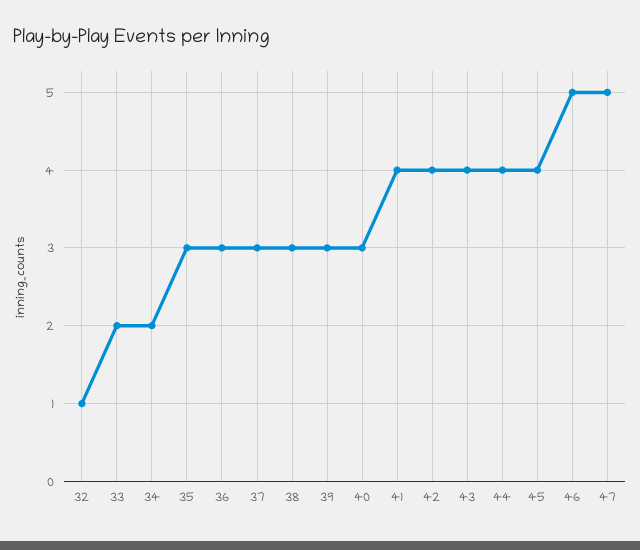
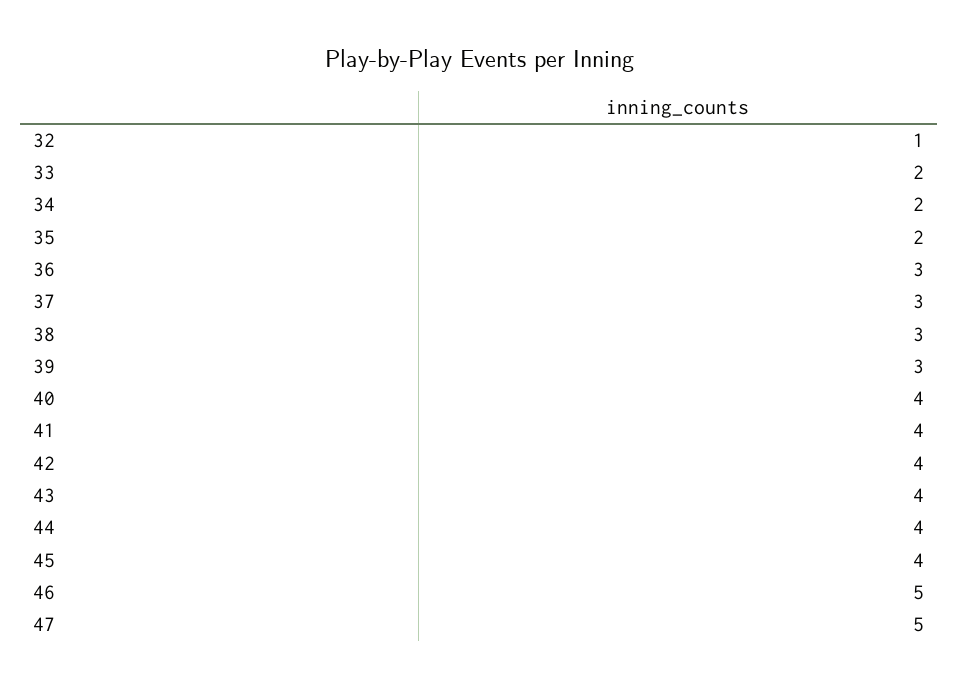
35: 3 -> 2
40: 3 -> 4

